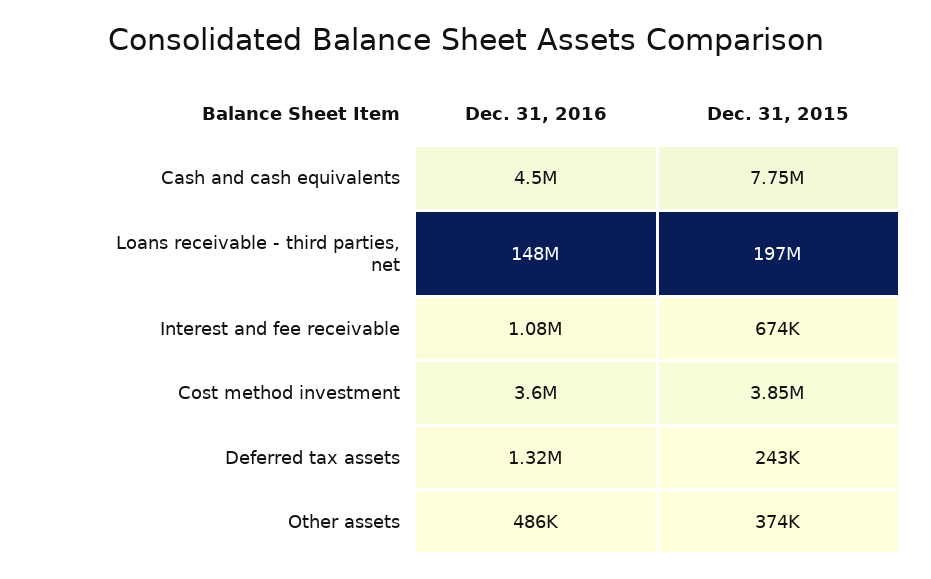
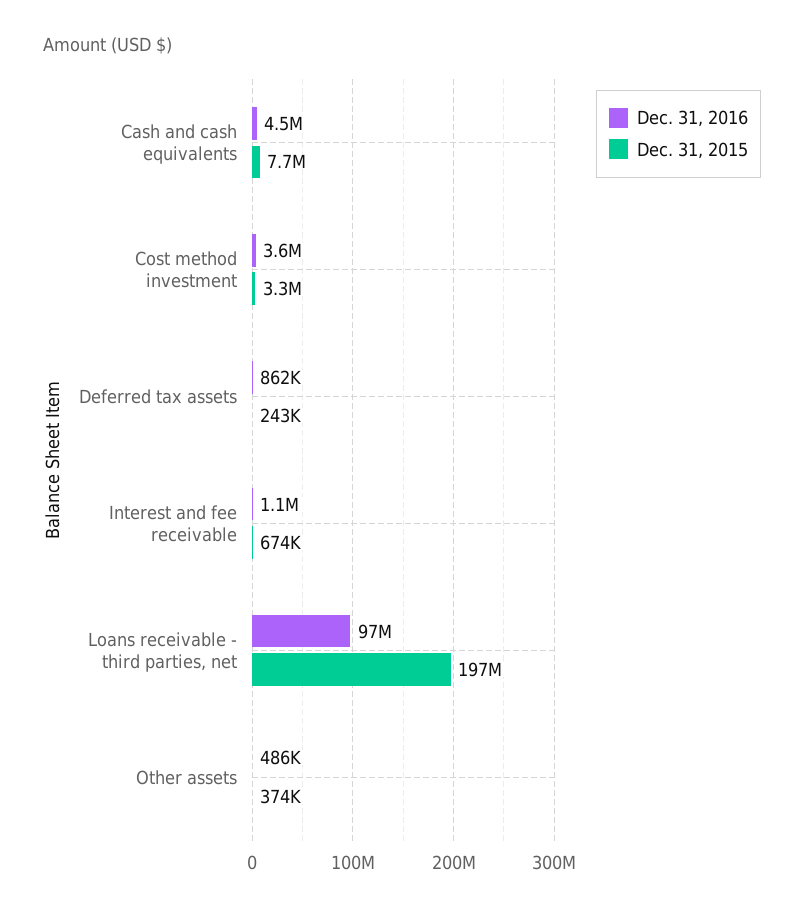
Dec. 31, 2016, Loans receivable - third parties, net: 148000000 -> 97000000
Dec. 31, 2015, Cost method investment: 3850000 -> 3300000
Dec. 31, 2016, Deferred tax assets: 1320000 -> 862000

